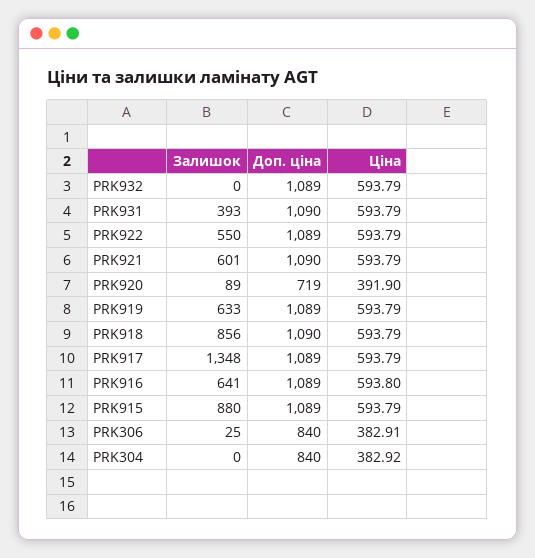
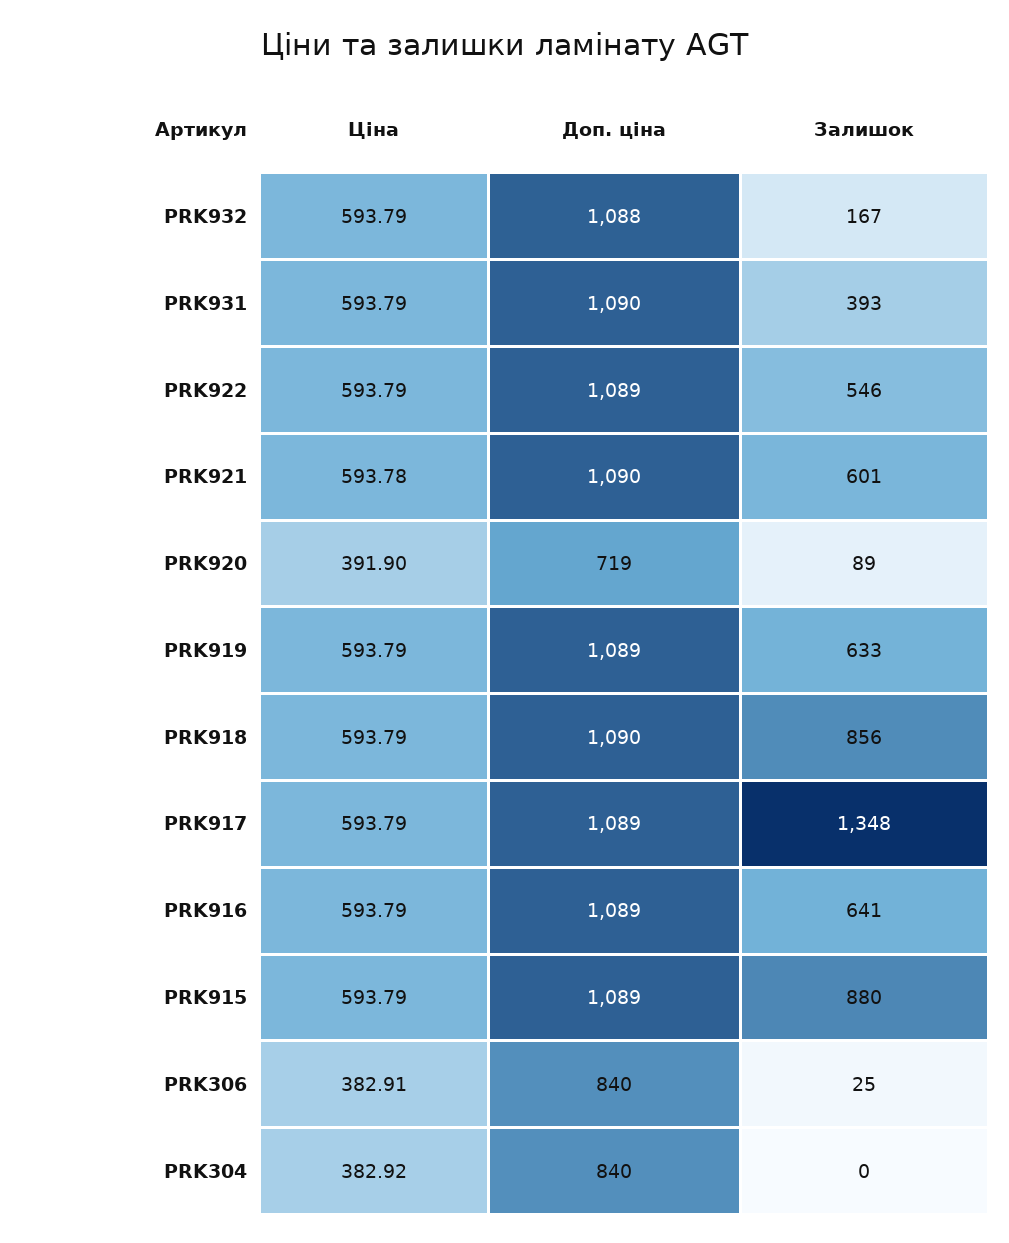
Залишок, PRK932: 0 -> 167
Доп. ціна, PRK932: 1089 -> 1088
Залишок, PRK922: 550 -> 546
Ціна, PRK921: 593.79 -> 593.78
Ціна, PRK916: 593.8 -> 593.79

